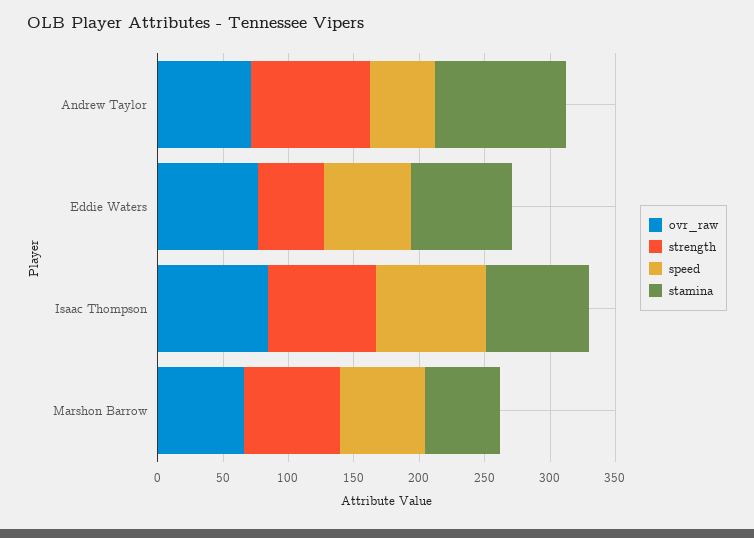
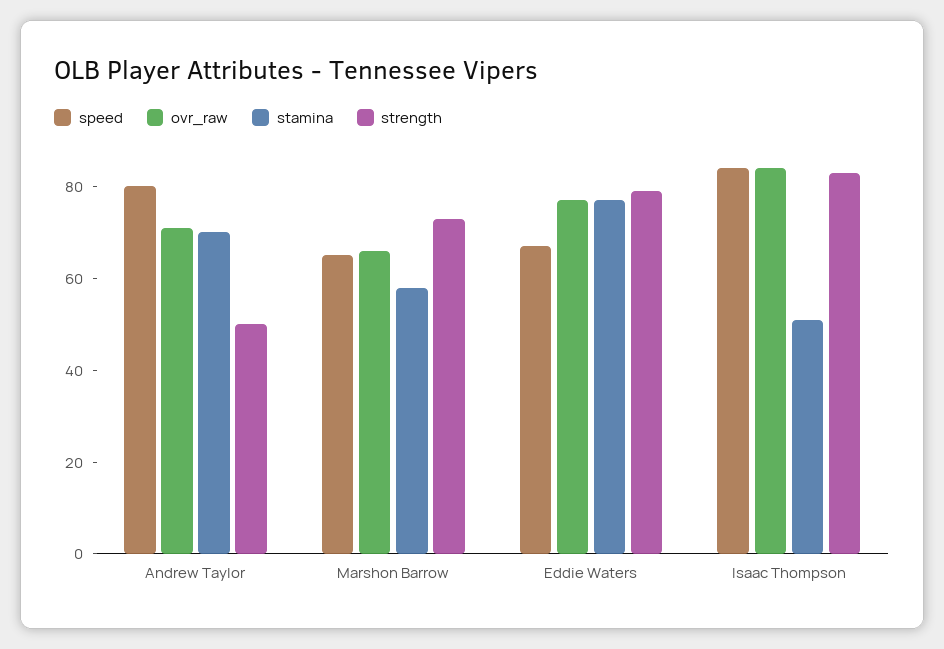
strength, Andrew Taylor: 90 -> 50
speed, Andrew Taylor: 50 -> 80
stamina, Andrew Taylor: 100 -> 70
strength, Eddie Waters: 50 -> 80
stamina, Isaac Thompson: 80 -> 50

